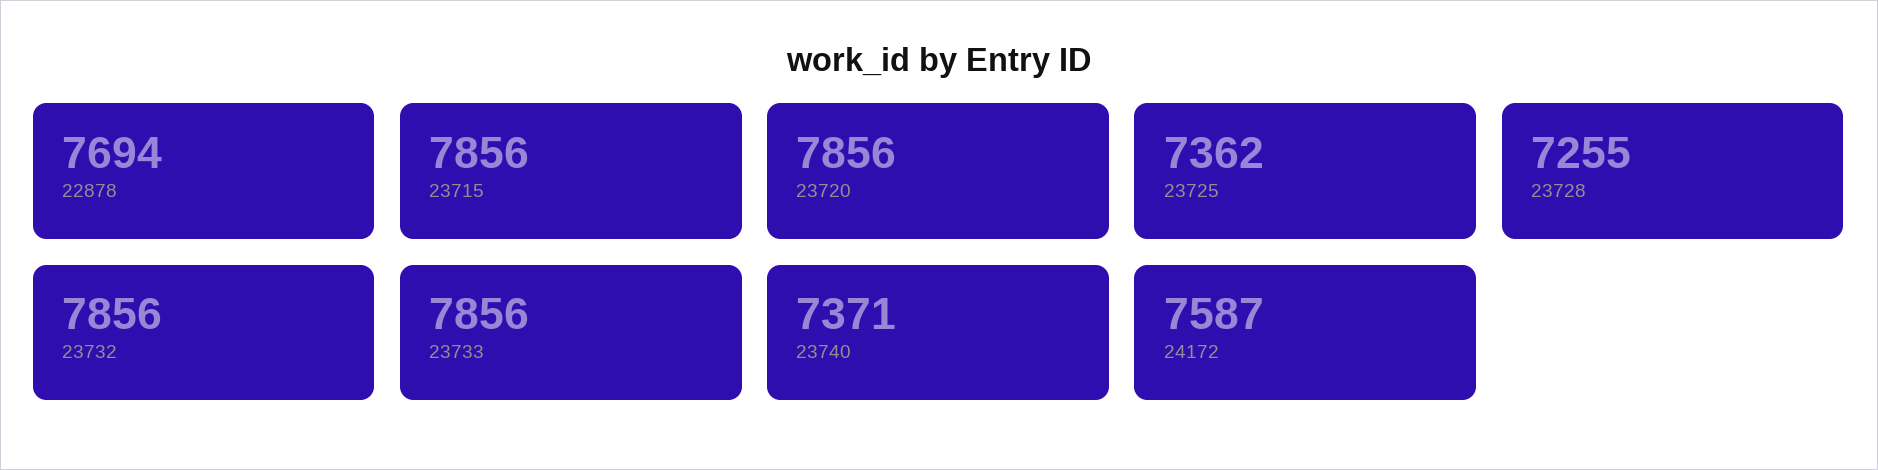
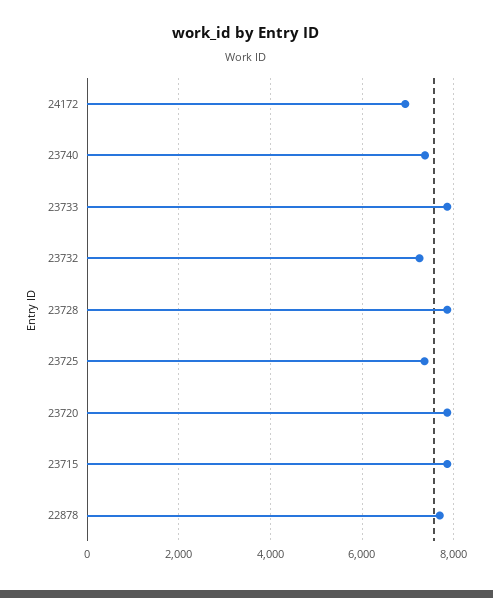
23728: 7255 -> 7800
23732: 7856 -> 7200
24172: 7587 -> 7000

